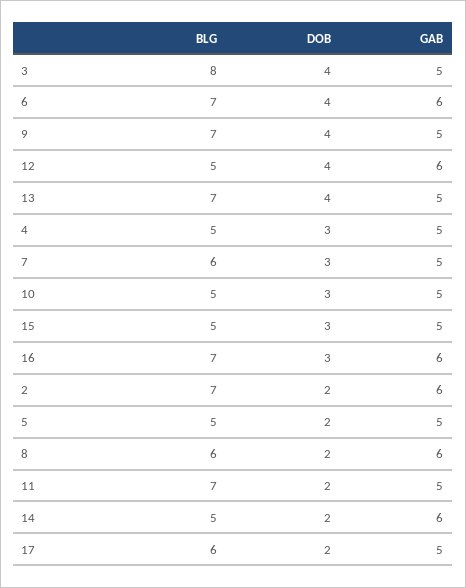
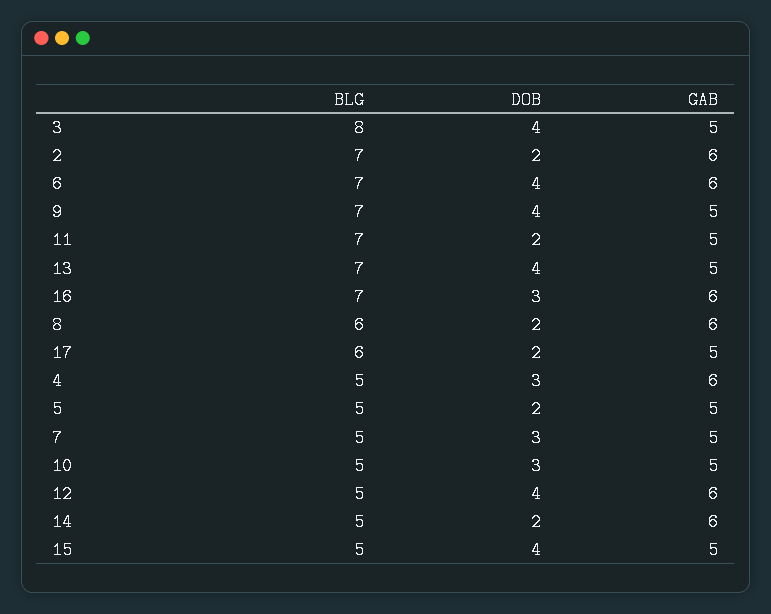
GAB, 4: 5 -> 6
BLG, 7: 6 -> 5
DOB, 15: 3 -> 4

